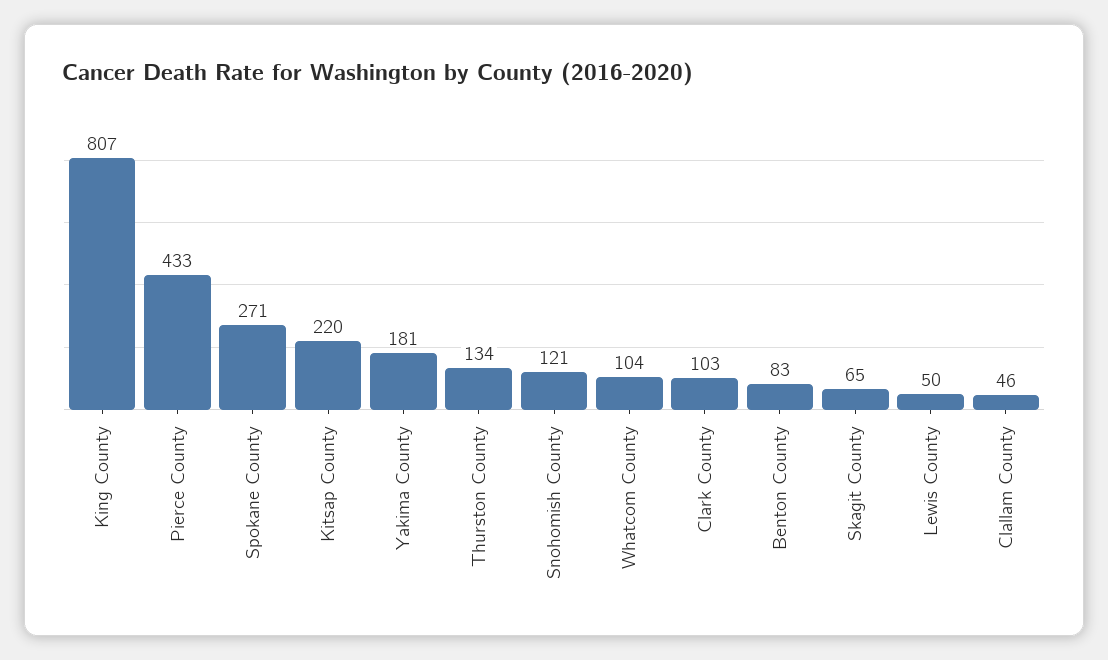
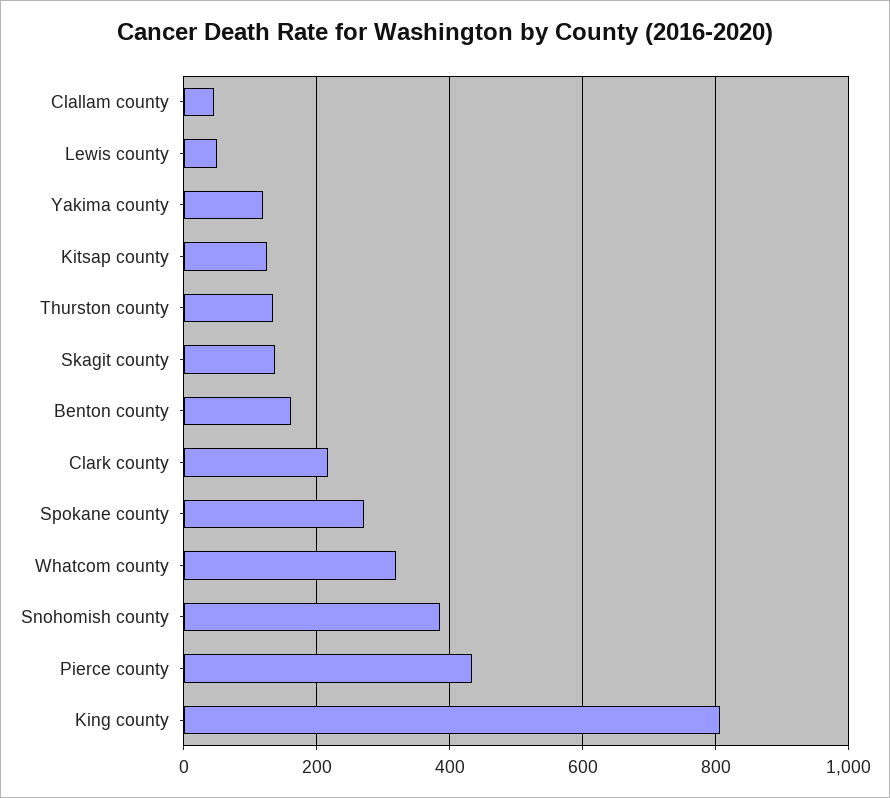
Kitsap County: 220 -> 120
Yakima County: 181 -> 120
Snohomish County: 121 -> 380
Whatcom County: 104 -> 320
Clark County: 103 -> 220
Benton County: 83 -> 160
Skagit County: 65 -> 140

